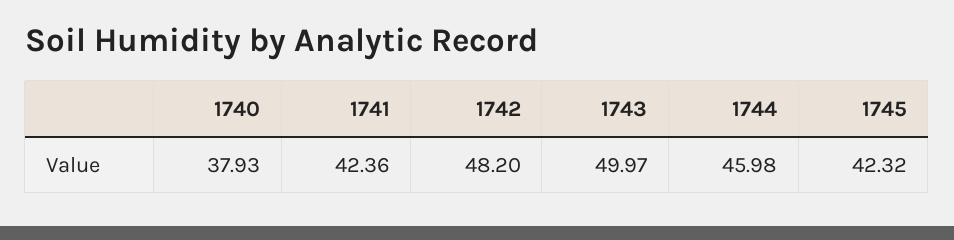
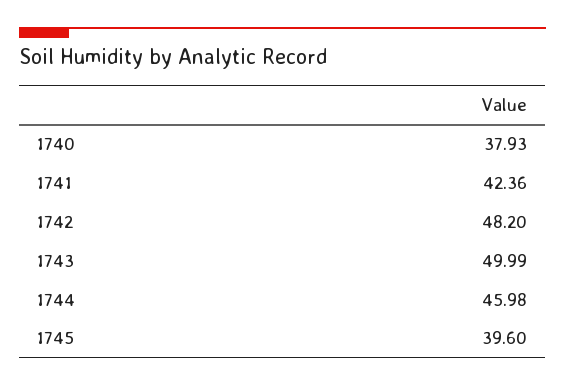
1743: 49.97 -> 49.99
1745: 42.32 -> 39.6

